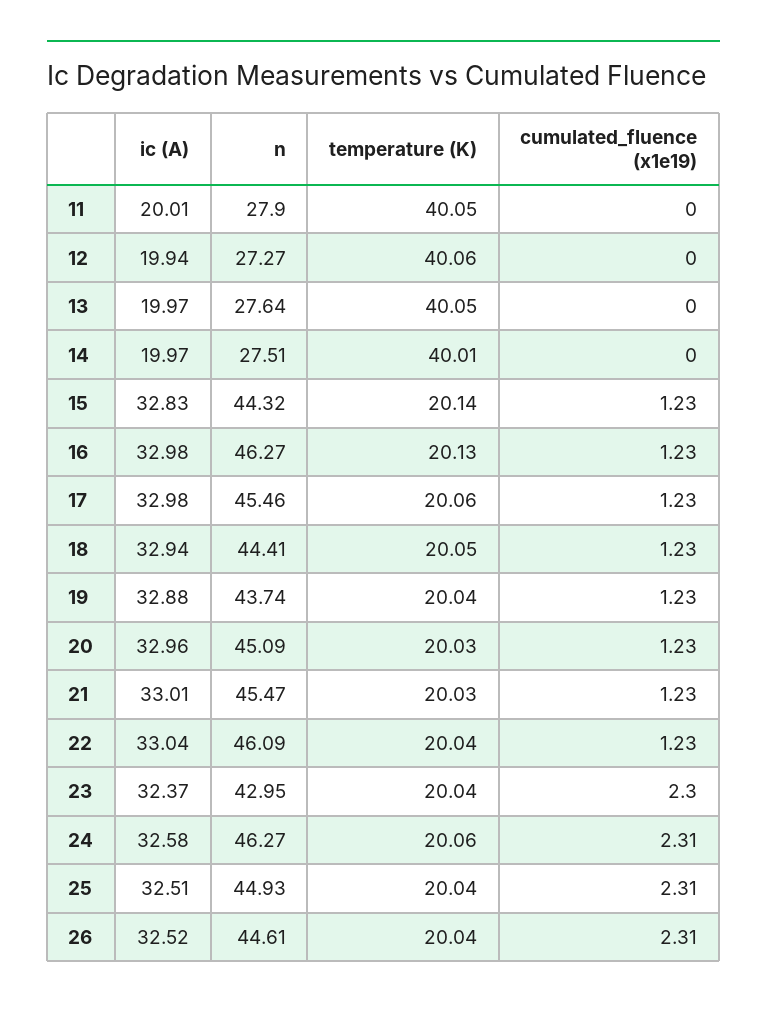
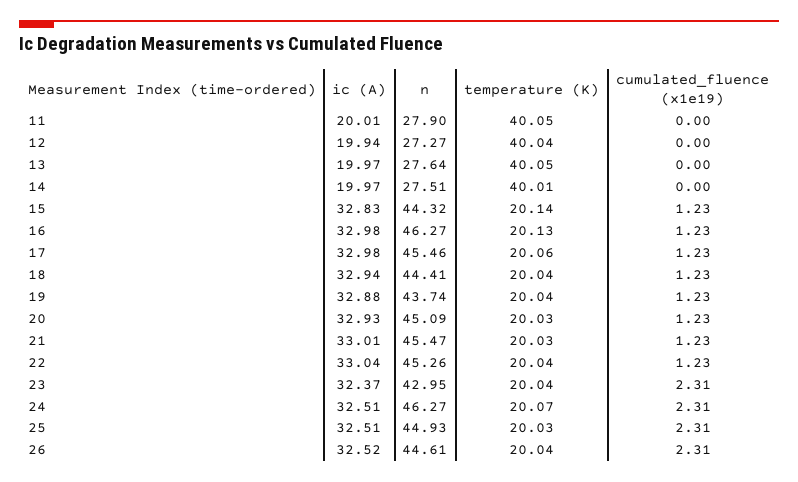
temperature (K), 12: 40.06 -> 40.04
temperature (K), 18: 20.05 -> 20.04
ic (A), 20: 32.96 -> 32.93
n, 22: 46.09 -> 45.26
cumulated_fluence (x1e19), 23: 2.3 -> 2.31
ic (A), 24: 32.58 -> 32.51
temperature (K), 24: 20.06 -> 20.07
temperature (K), 25: 20.04 -> 20.03

